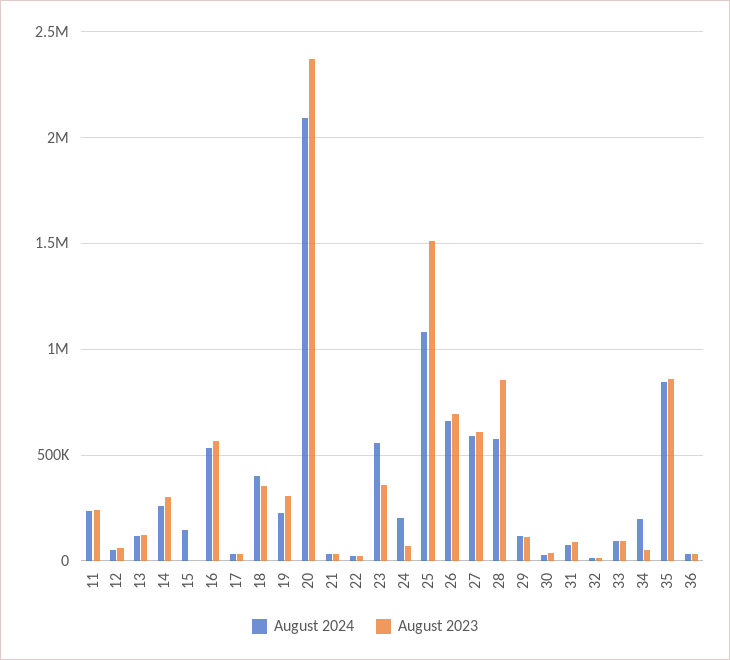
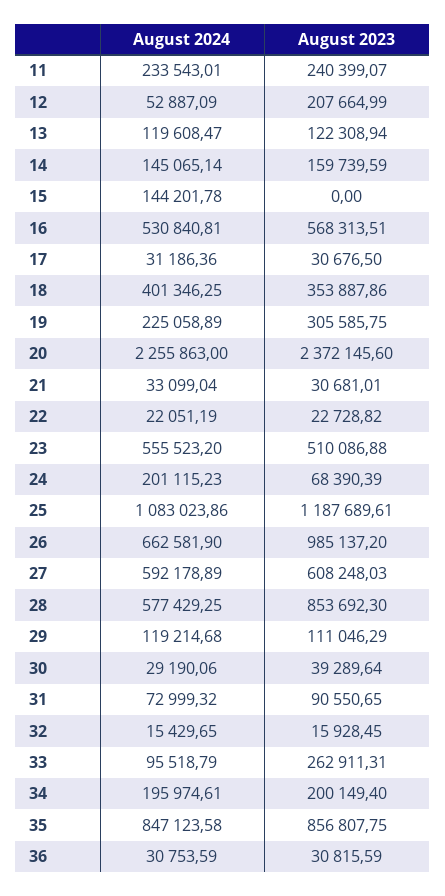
August 2023, 12: 50000 -> 207664.99
August 2024, 14: 250000 -> 145065.14
August 2023, 14: 300000 -> 159739.59
August 2024, 20: 2100000 -> 2255863
August 2023, 23: 350000 -> 510086.88
August 2023, 25: 1500000 -> 1187689.61
August 2023, 26: 700000 -> 985137.2
August 2023, 33: 100000 -> 262911.31
August 2023, 34: 50000 -> 200149.4

